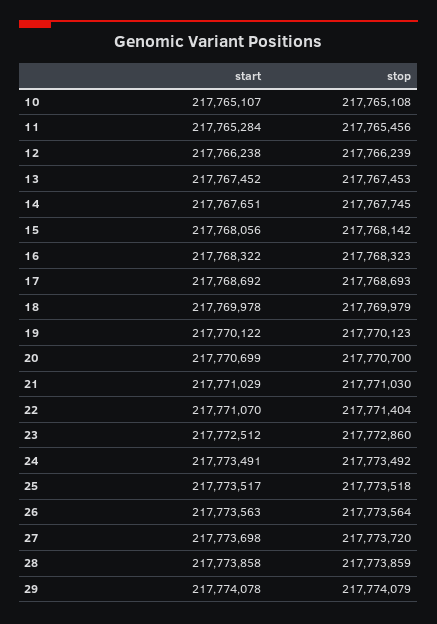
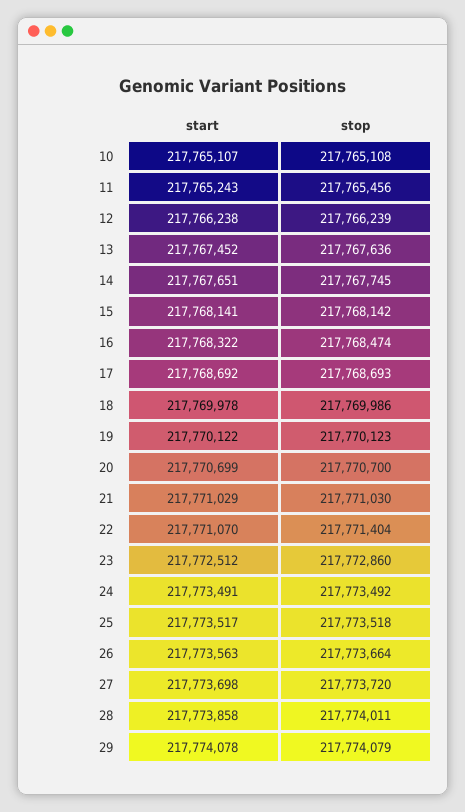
start, 11: 217765284 -> 217765243
stop, 13: 217767453 -> 217767636
start, 15: 217768056 -> 217768141
stop, 16: 217768323 -> 217768474
stop, 18: 217769979 -> 217769986
stop, 26: 217773564 -> 217773664
stop, 28: 217773859 -> 217774011

